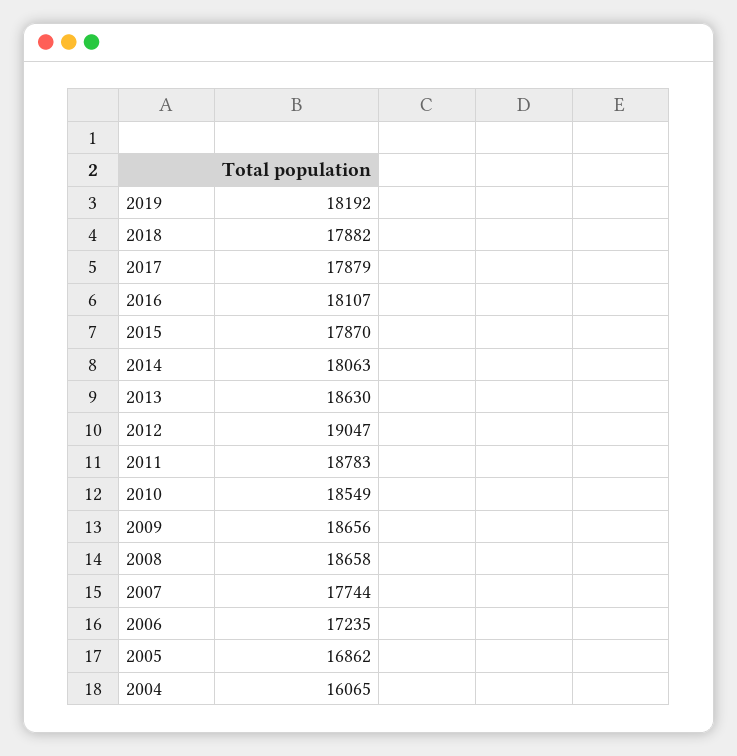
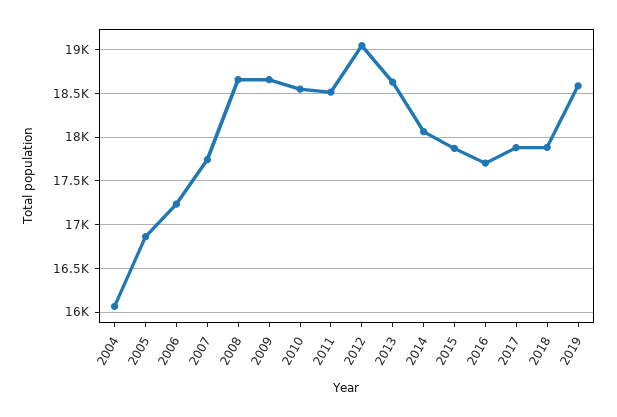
2019: 18192 -> 18600
2016: 18107 -> 17700
2011: 18783 -> 18500

